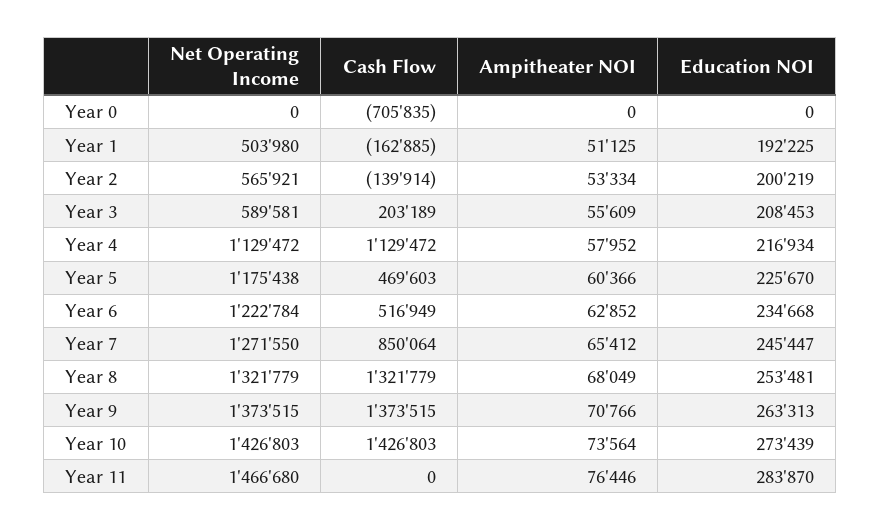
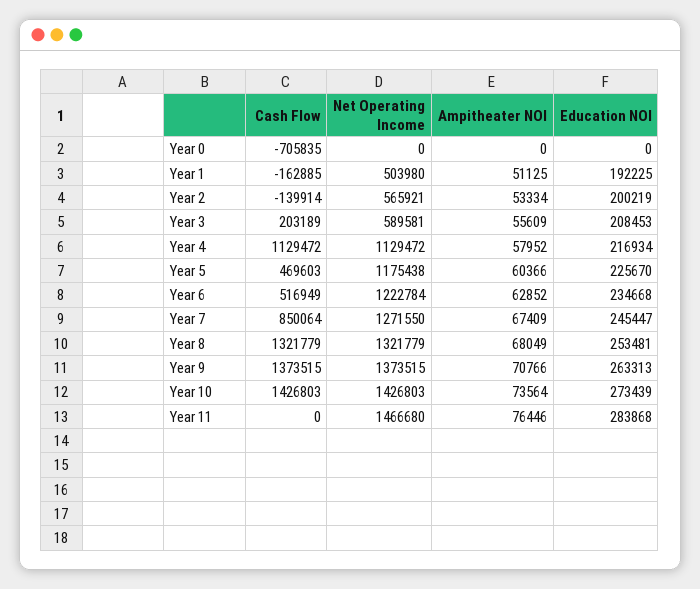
Ampitheater NOI, Year 7: 65412 -> 67409
Education NOI, Year 11: 283870 -> 283868

